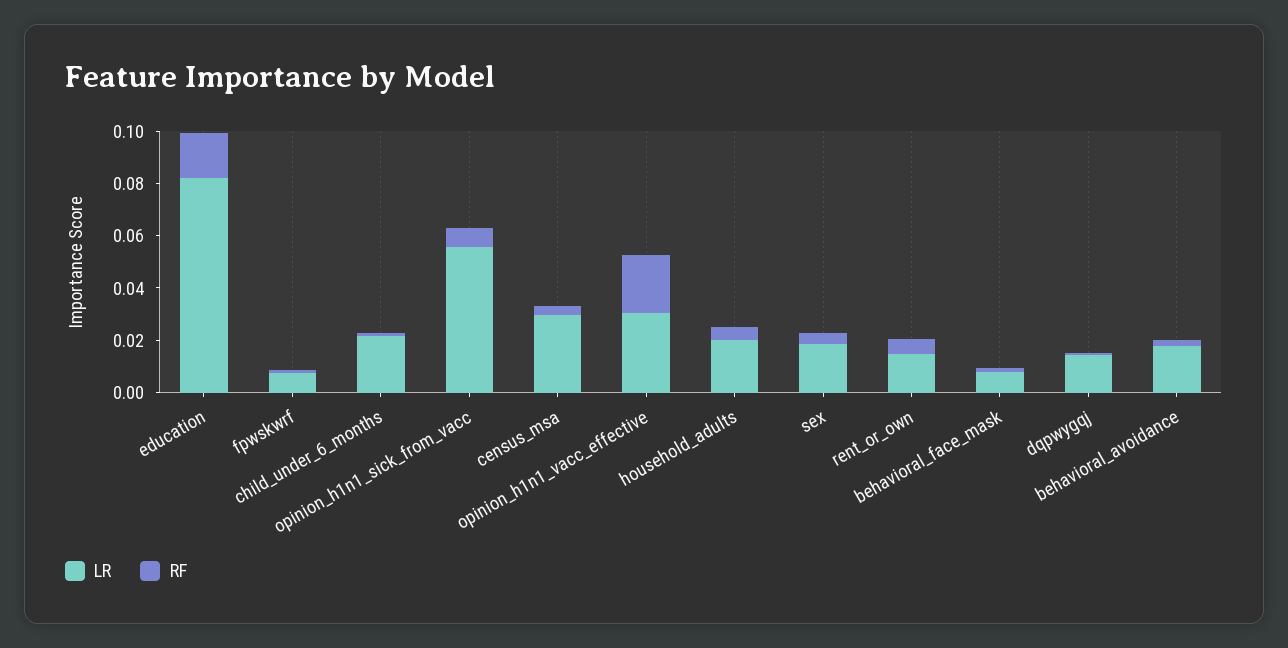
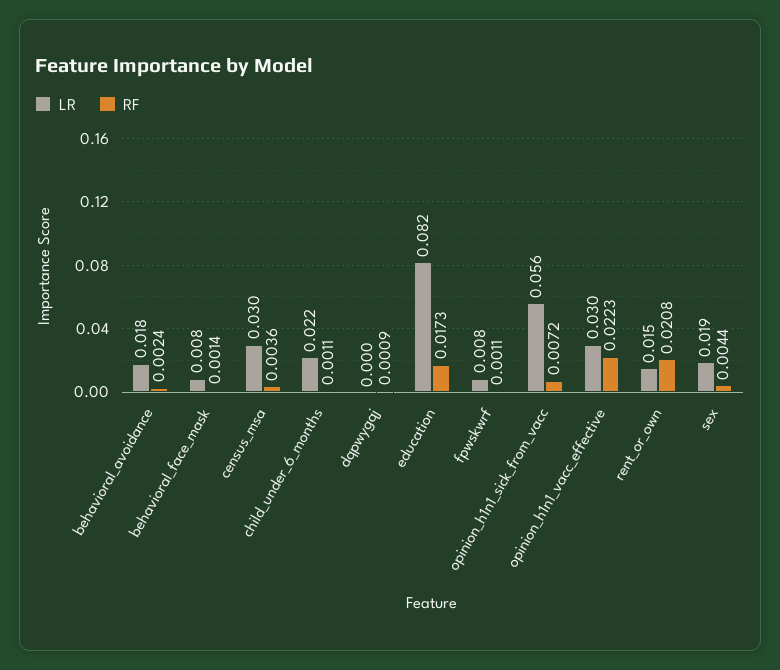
LR, household_adults: 0.02 -> none
RF, household_adults: 0.005 -> none
RF, rent_or_own: 0.005 -> 0.0208
LR, dqpwygqj: 0.015 -> 0

